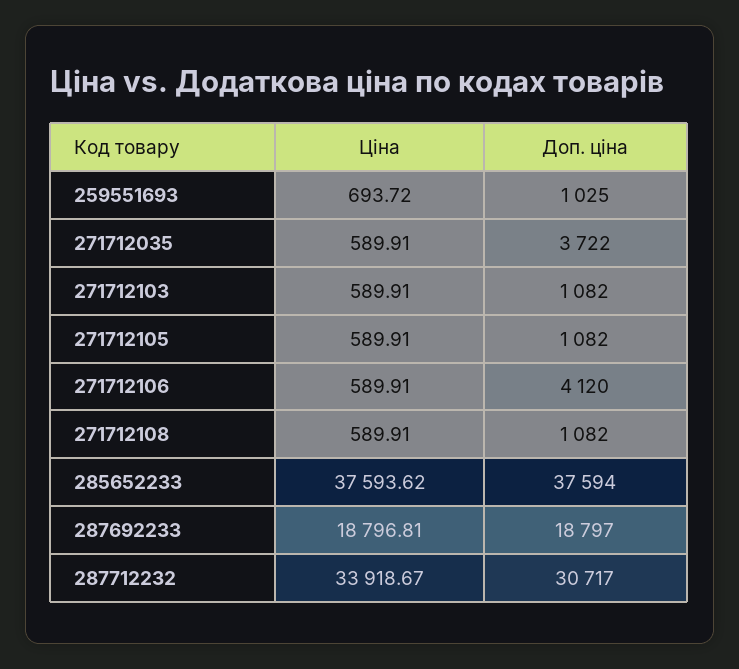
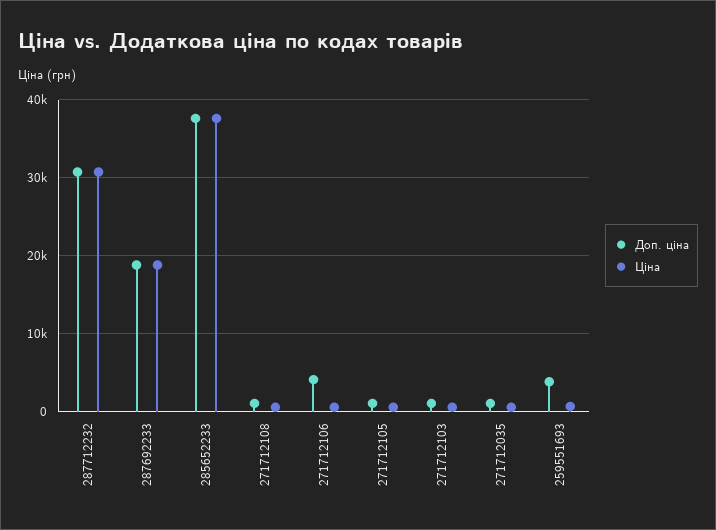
Доп. ціна, 259551693: 1025 -> 4000
Доп. ціна, 271712035: 3722 -> 1000
Ціна, 287712232: 33918.67 -> 31000

